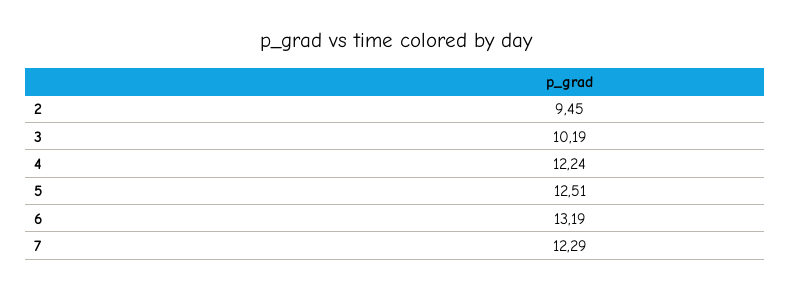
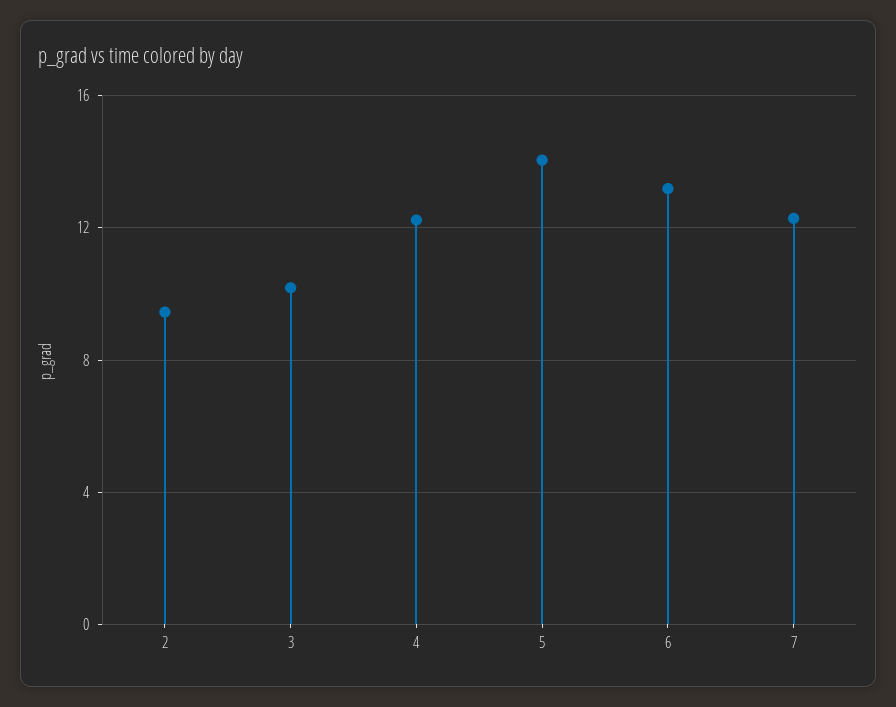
5: 12.51 -> 14

